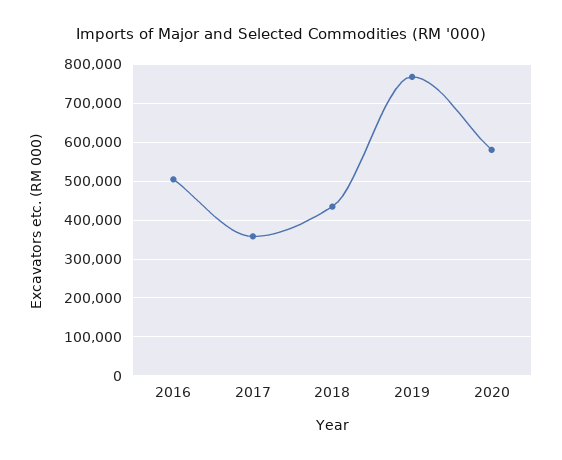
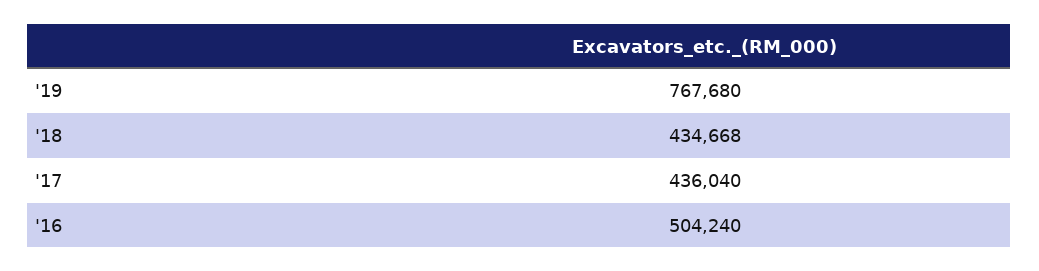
2017: 360000 -> 436040
2020: 580000 -> none

